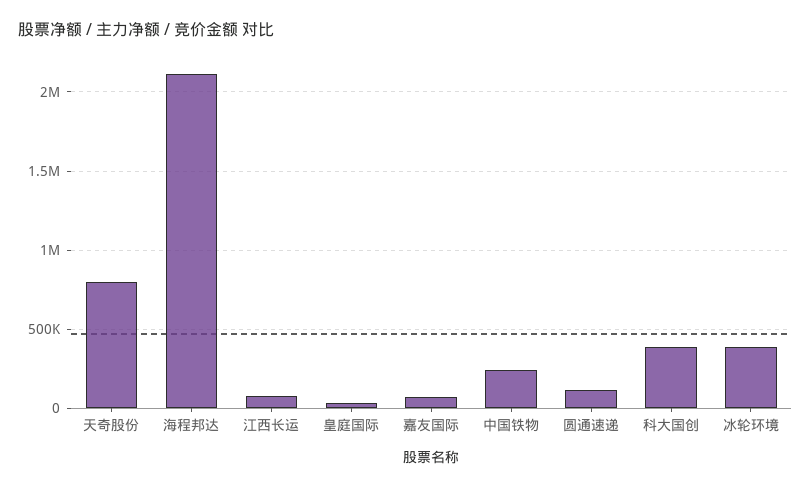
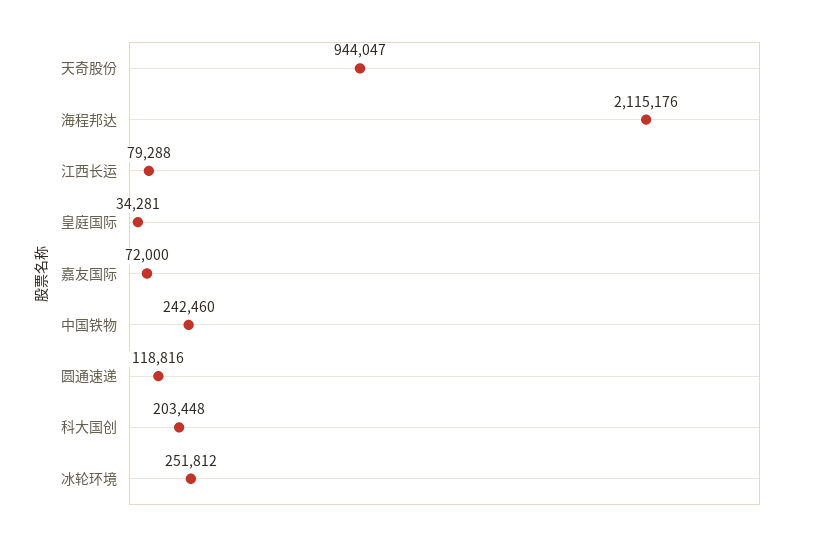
天奇股份: 800000 -> 944047
科大国创: 400000 -> 203448
冰轮环境: 400000 -> 251812

